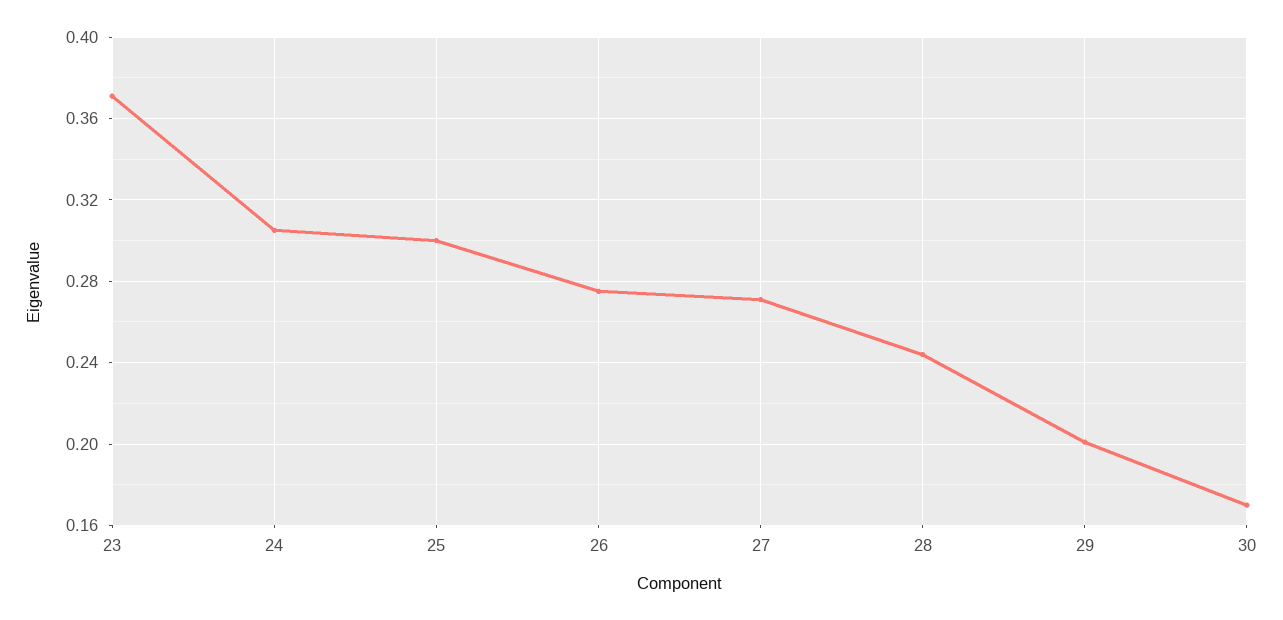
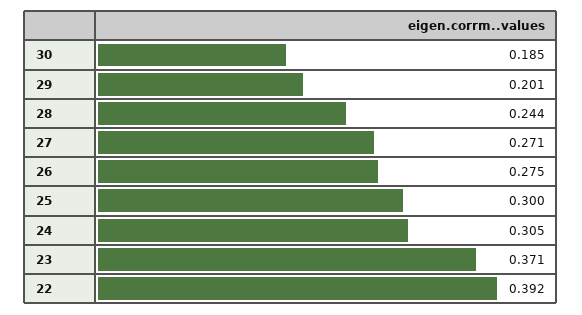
30: 0.17 -> 0.185
22: none -> 0.392

